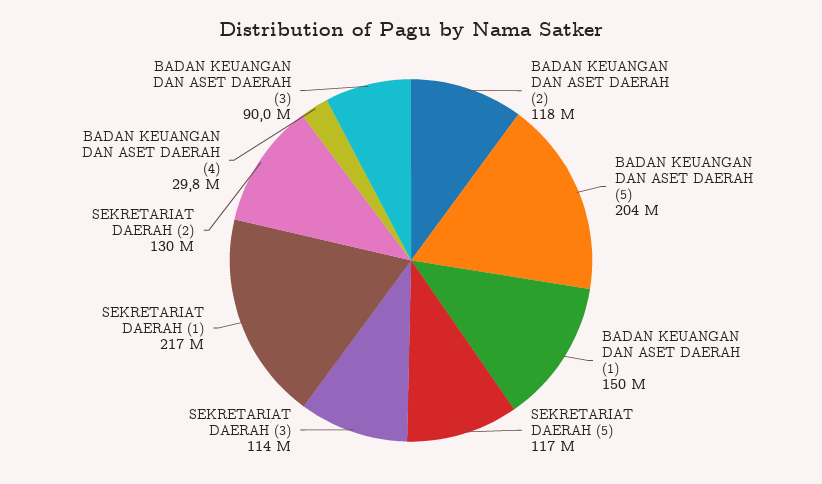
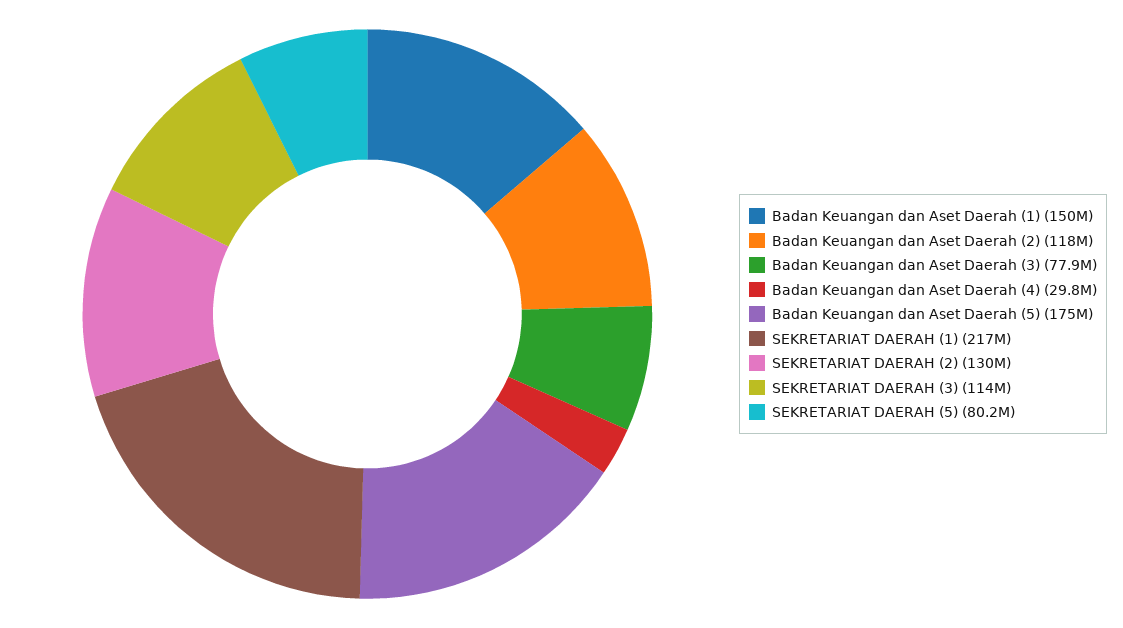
BADAN KEUANGAN DAN ASET DAERAH (5): 204000000 -> 175000000
SEKRETARIAT DAERAH (5): 117000000 -> 80200000
BADAN KEUANGAN DAN ASET DAERAH (3): 90000000 -> 77900000

